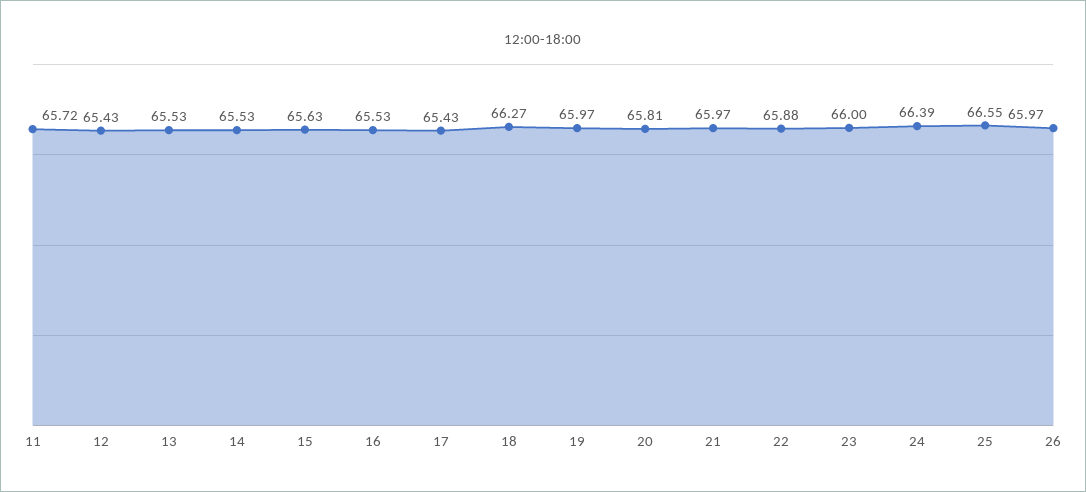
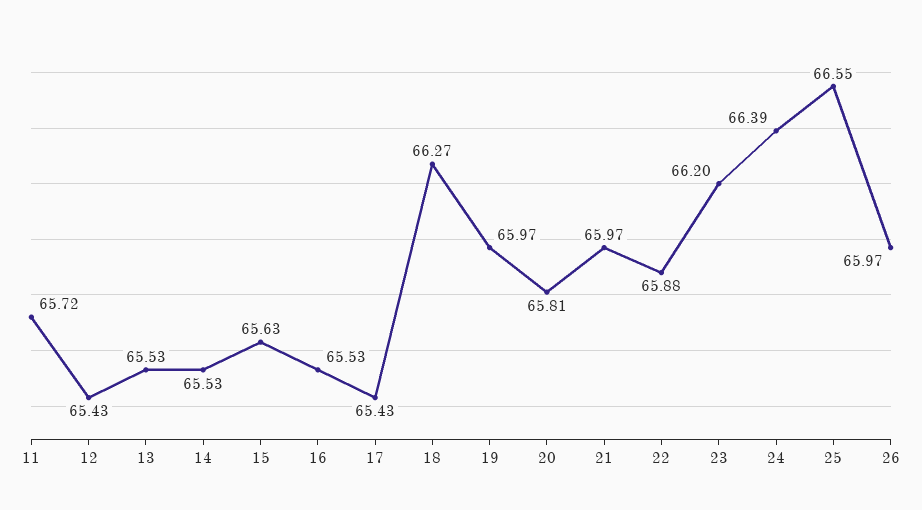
23: 66 -> 66.2

